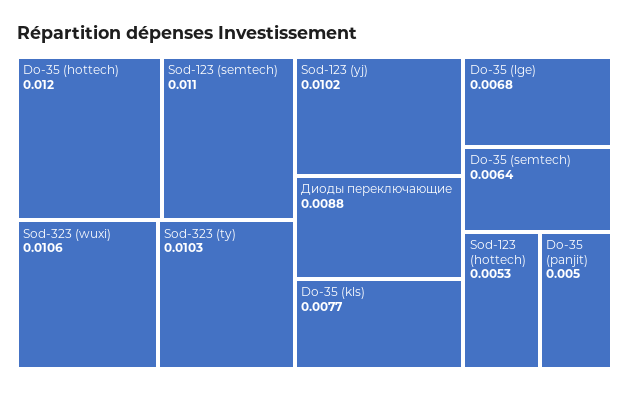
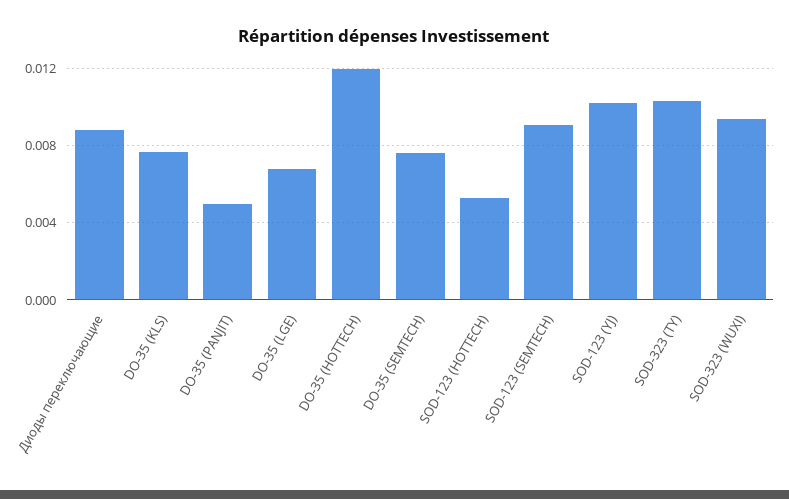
Sod-123 (semtech): 0.011 -> 0.009
Sod-323 (wuxi): 0.0106 -> 0.0095
Do-35 (semtech): 0.0064 -> 0.0075

